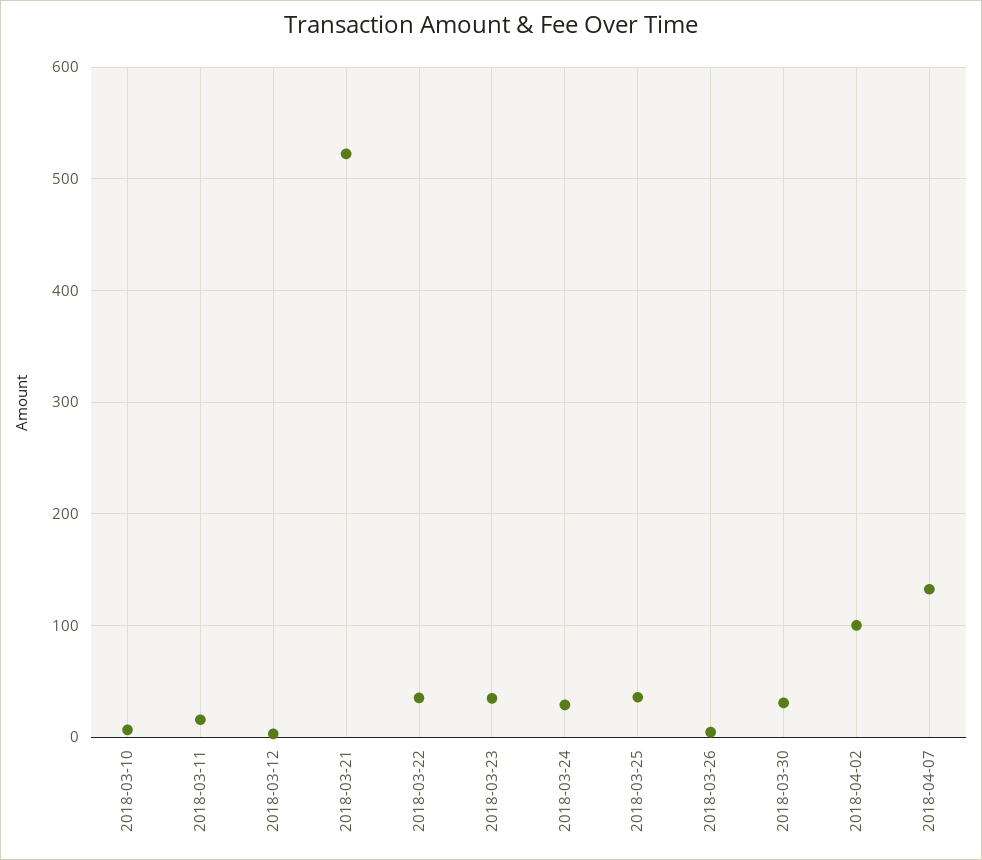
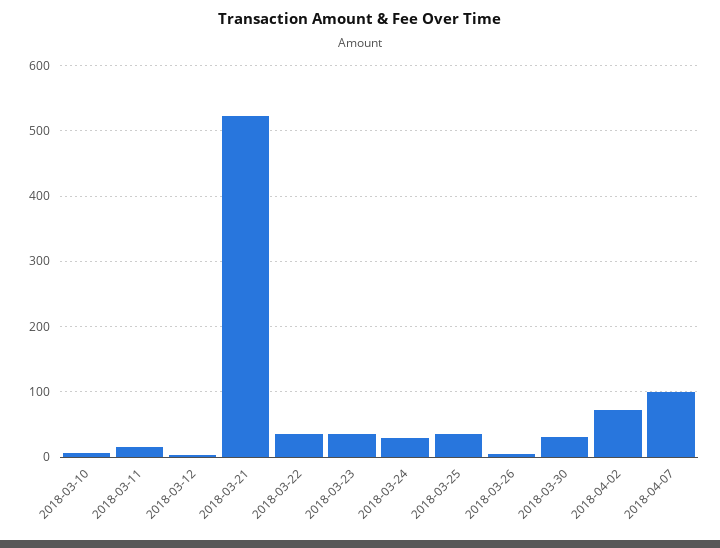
2018-04-02: 100 -> 70
2018-04-07: 130 -> 100

